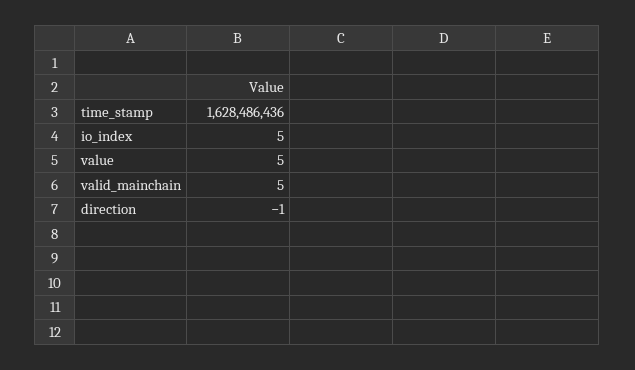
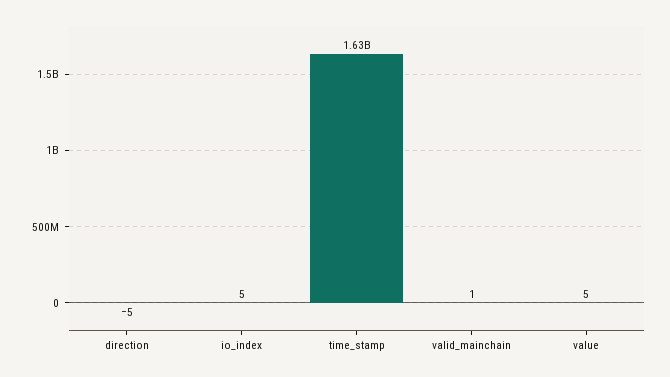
valid_mainchain: 5 -> 1
direction: -1 -> -5

